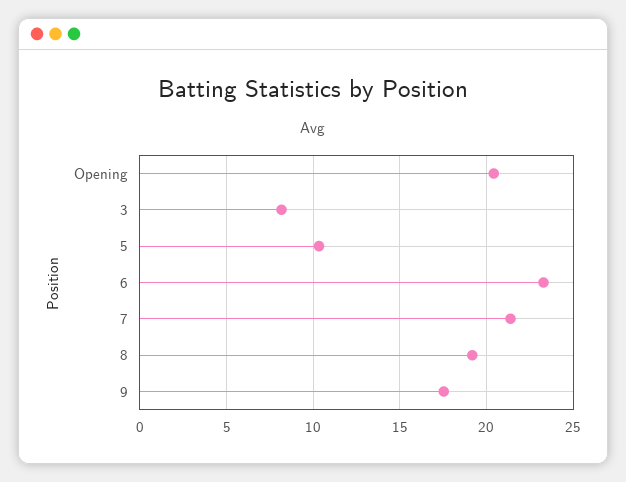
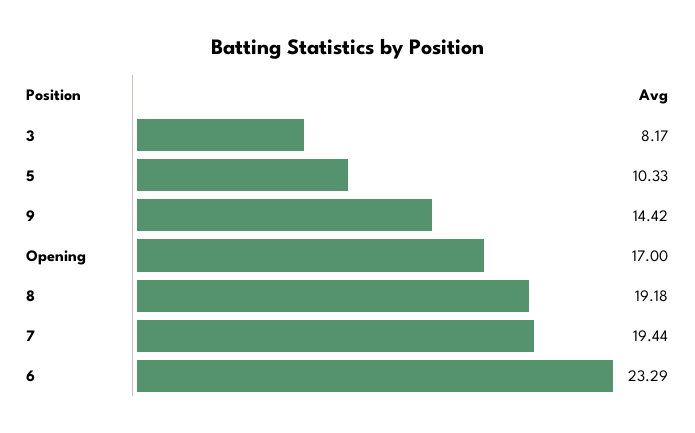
Opening: 20.5 -> 17
7: 21.5 -> 19.44
9: 17.5 -> 14.42

